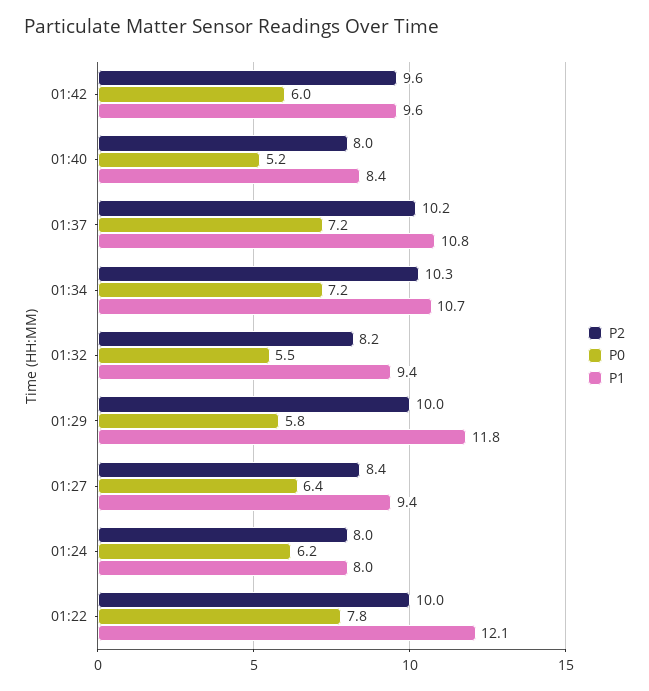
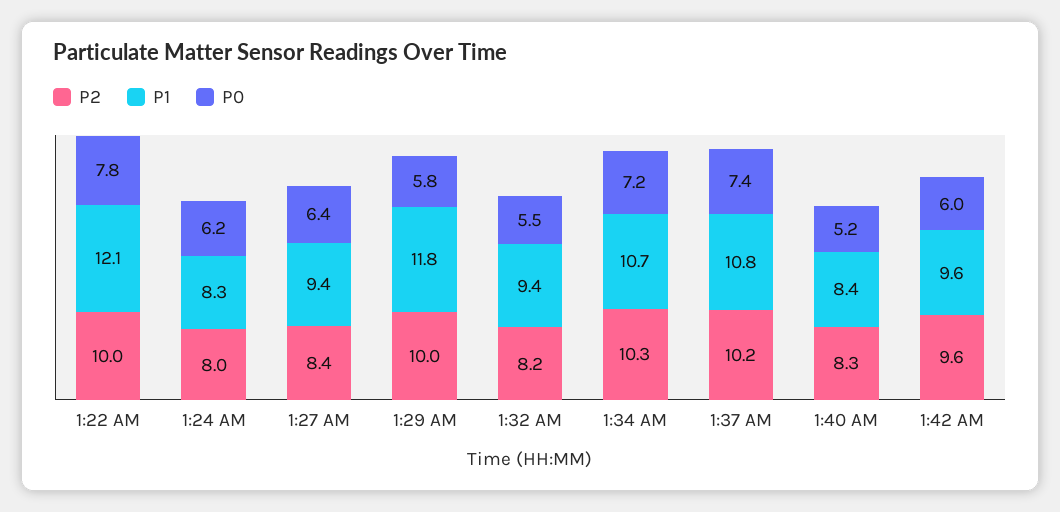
P2, 01:40: 8 -> 8.3
P0, 01:37: 7.2 -> 7.4
P1, 01:24: 8 -> 8.3

